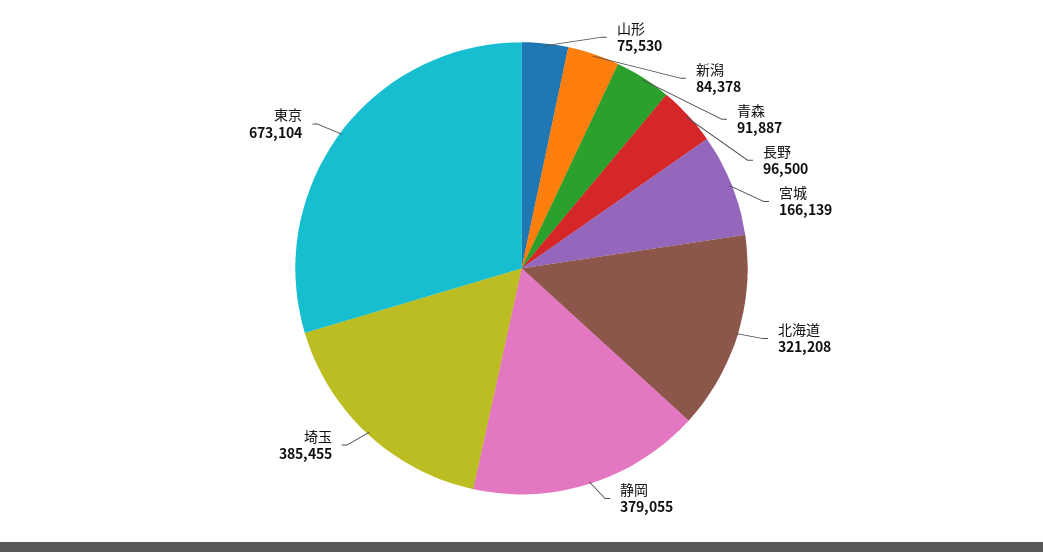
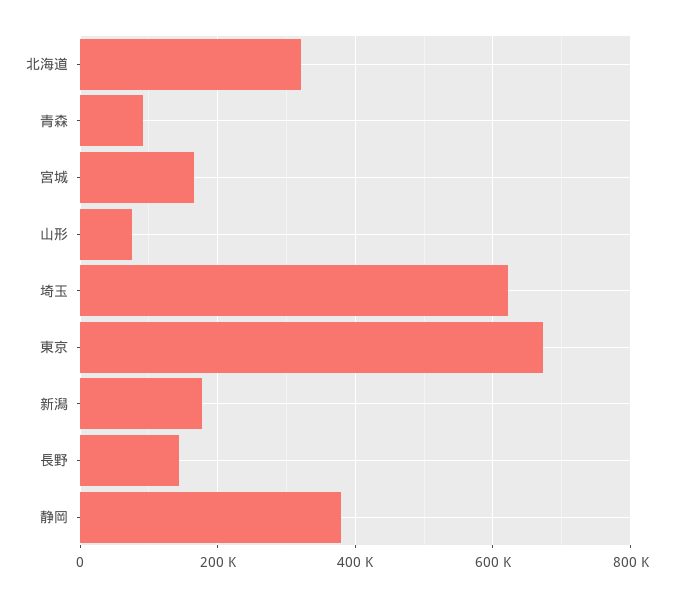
新潟: 84378 -> 180000
長野: 96500 -> 140000
埼玉: 385455 -> 620000

